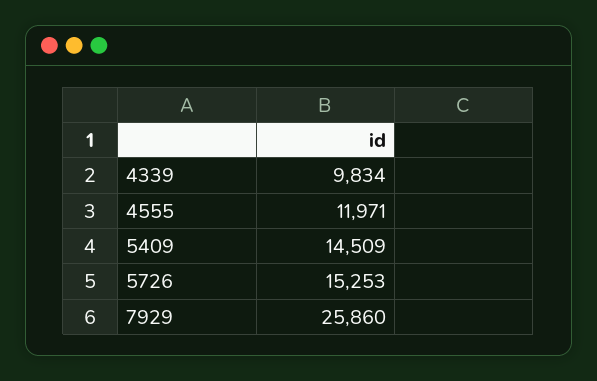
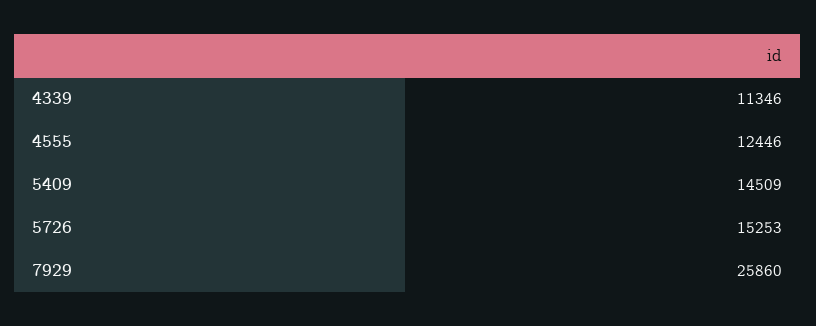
4339: 9834 -> 11346
4555: 11971 -> 12446

